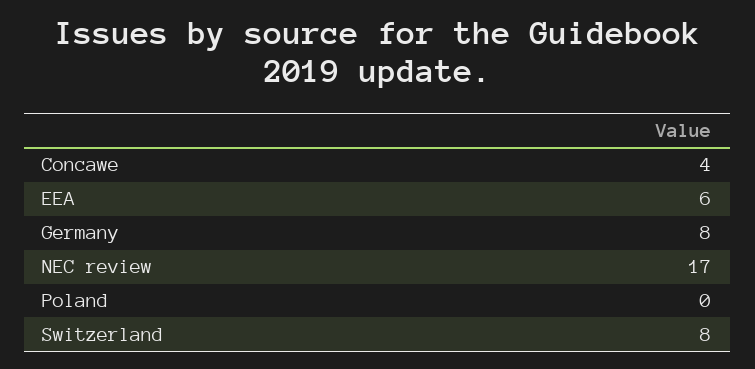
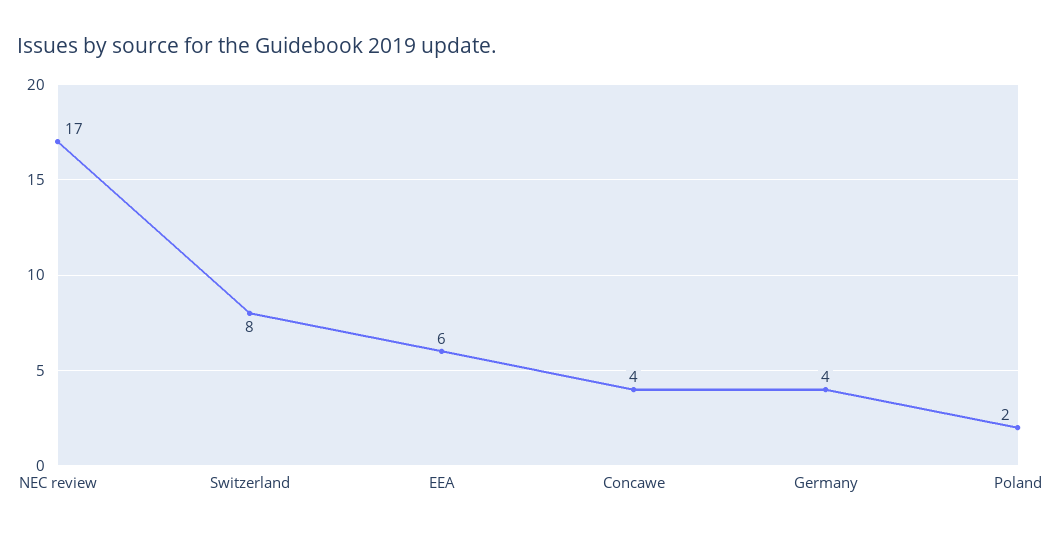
Germany: 8 -> 4
Poland: 0 -> 2

